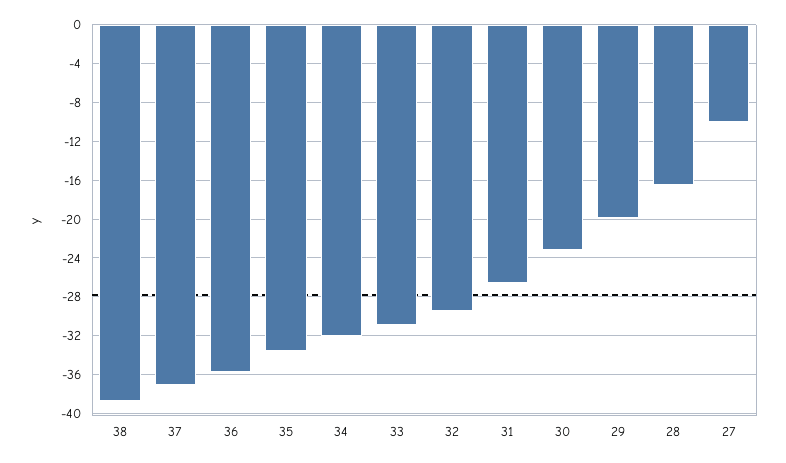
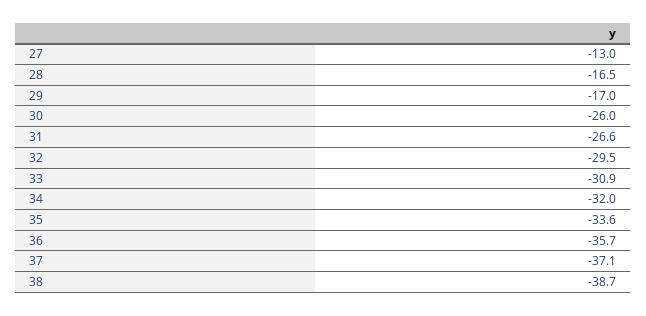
30: -23 -> -26
29: -20 -> -17
27: -10 -> -13

